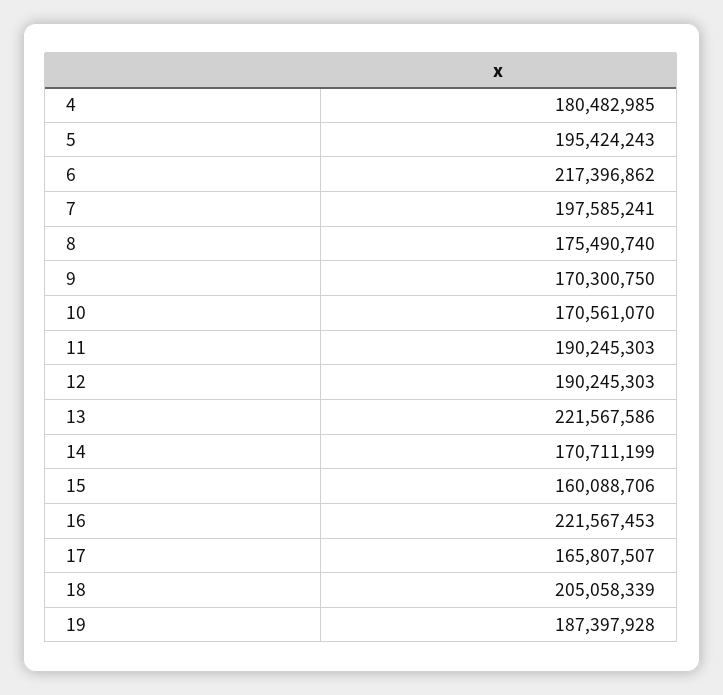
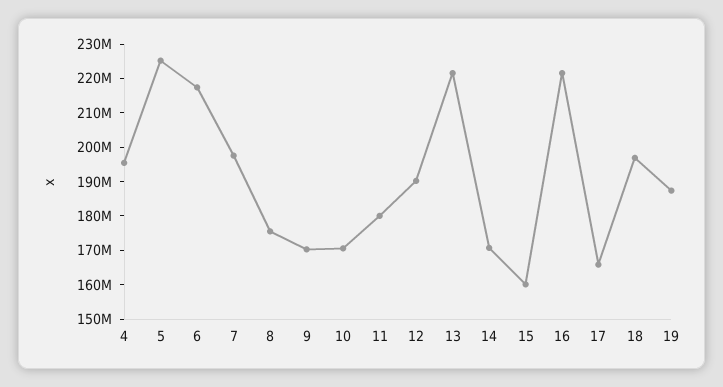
4: 180482985 -> 195000000
5: 195424243 -> 225000000
11: 190245303 -> 180000000
18: 205058339 -> 197500000

